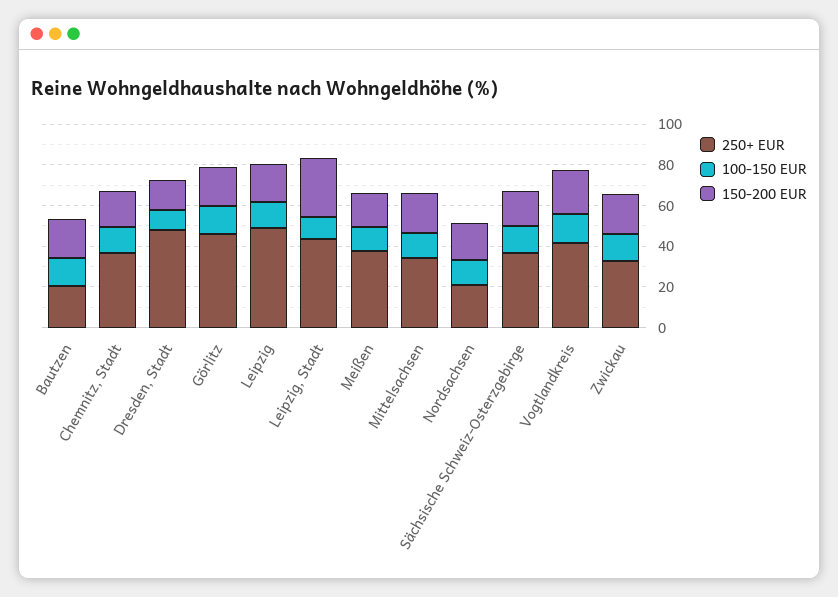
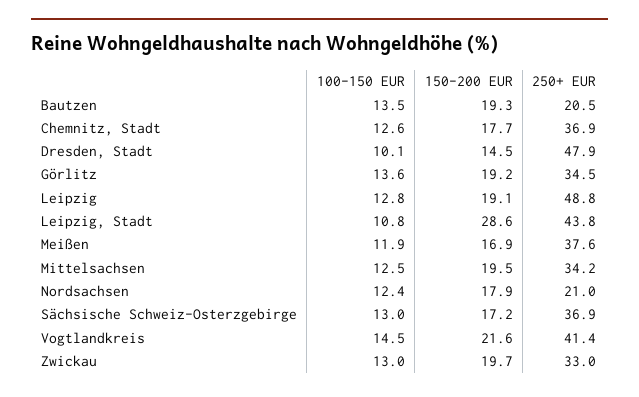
250+ EUR, Görlitz: 45 -> 34.5

